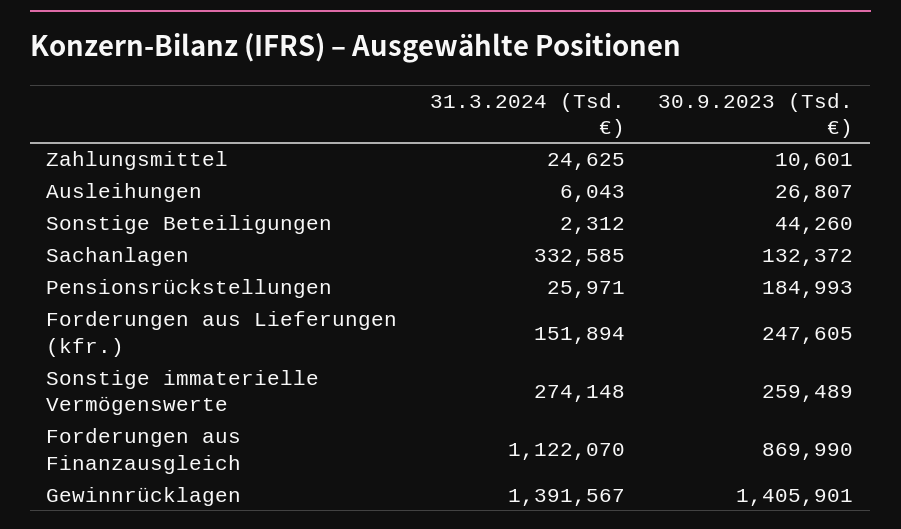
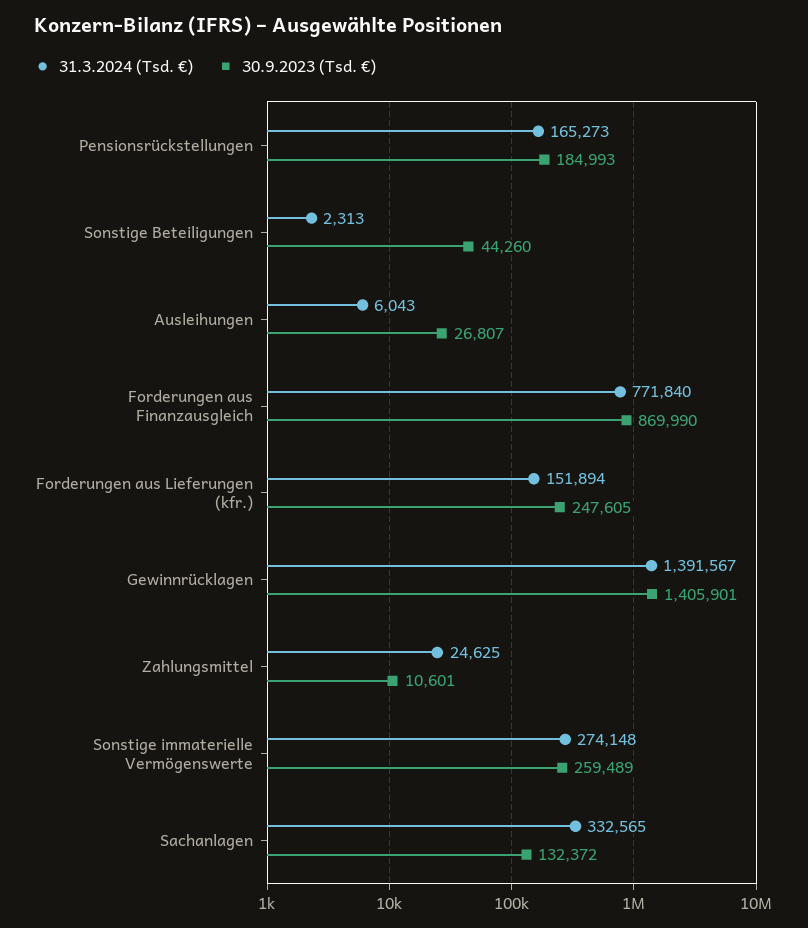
31.3.2024 (Tsd. €), Sonstige Beteiligungen: 2312 -> 2313
31.3.2024 (Tsd. €), Sachanlagen: 332585 -> 332565
31.3.2024 (Tsd. €), Pensionsrückstellungen: 25971 -> 165273
31.3.2024 (Tsd. €), Forderungen aus Finanzausgleich: 1122070 -> 771840

